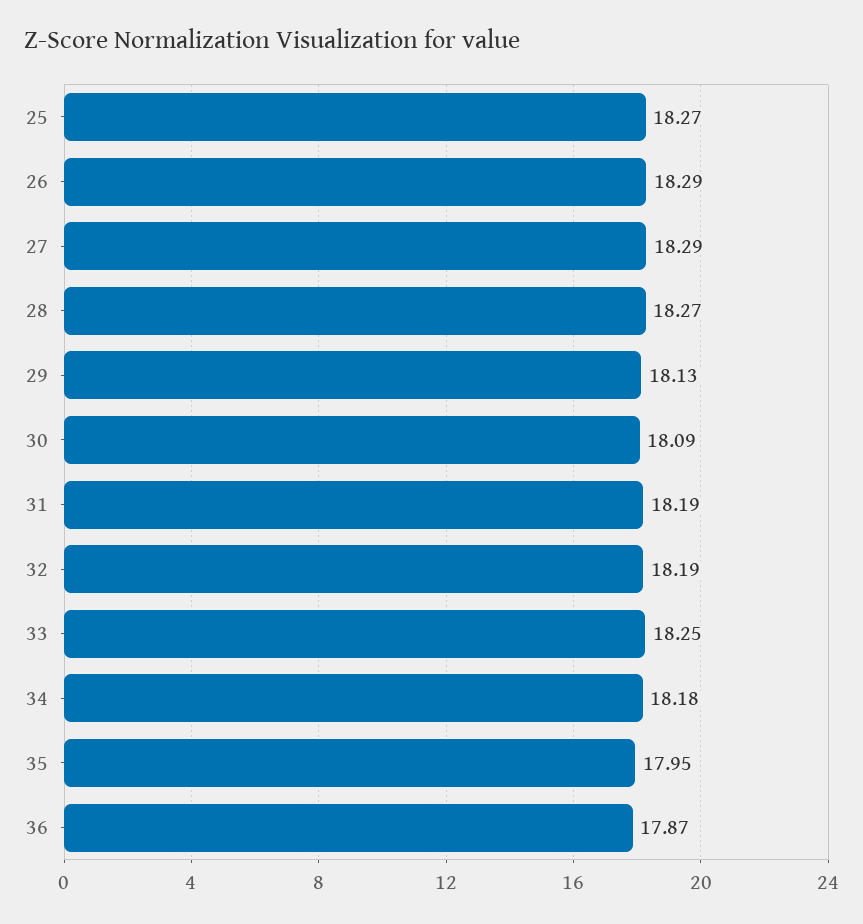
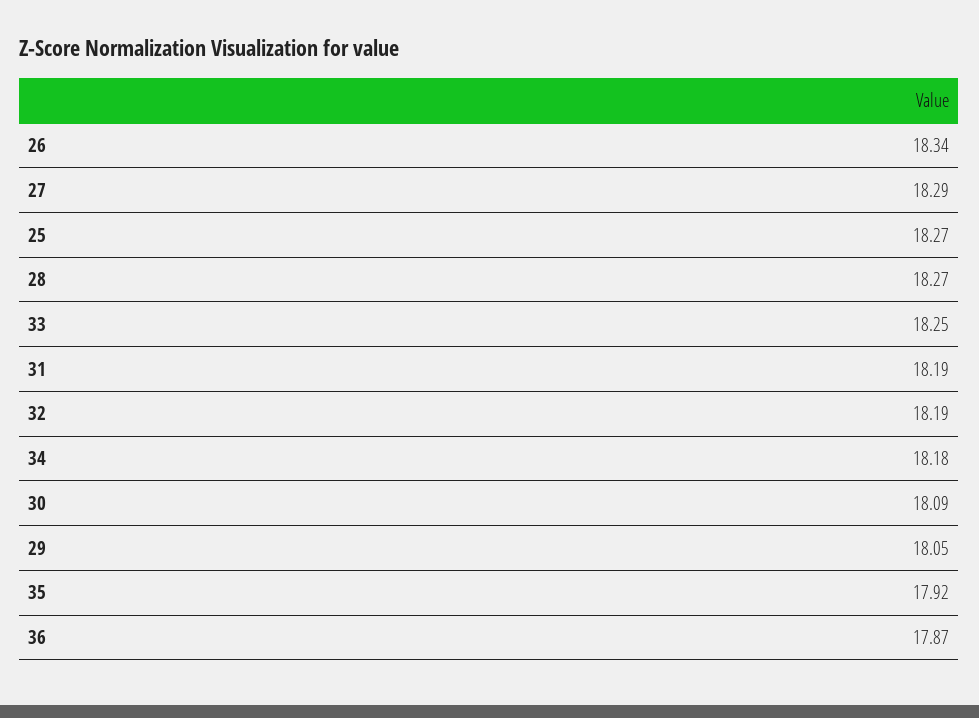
26: 18.29 -> 18.34
29: 18.13 -> 18.05
35: 17.95 -> 17.92

